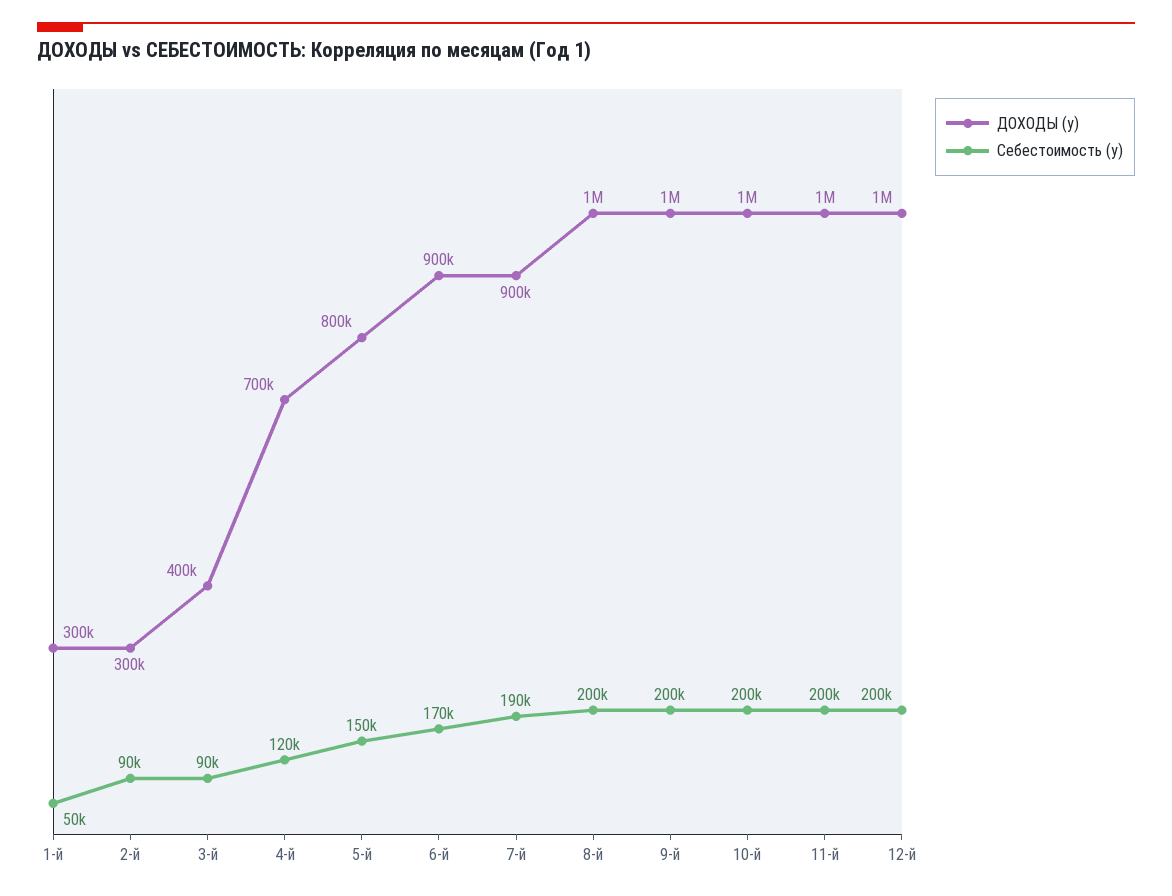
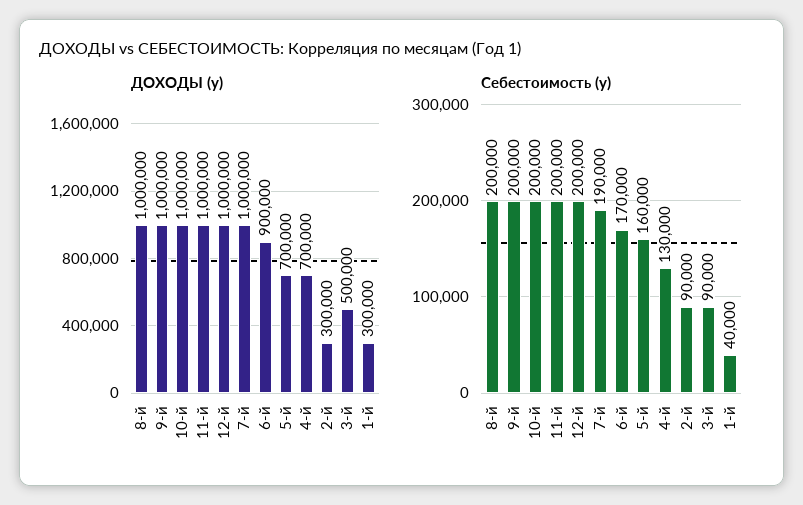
Себестоимость (y), 1-й: 50000 -> 40000
ДОХОДЫ (y), 3-й: 400000 -> 500000
Себестоимость (y), 4-й: 120000 -> 130000
ДОХОДЫ (y), 5-й: 800000 -> 700000
Себестоимость (y), 5-й: 150000 -> 160000
ДОХОДЫ (y), 7-й: 900000 -> 1000000

